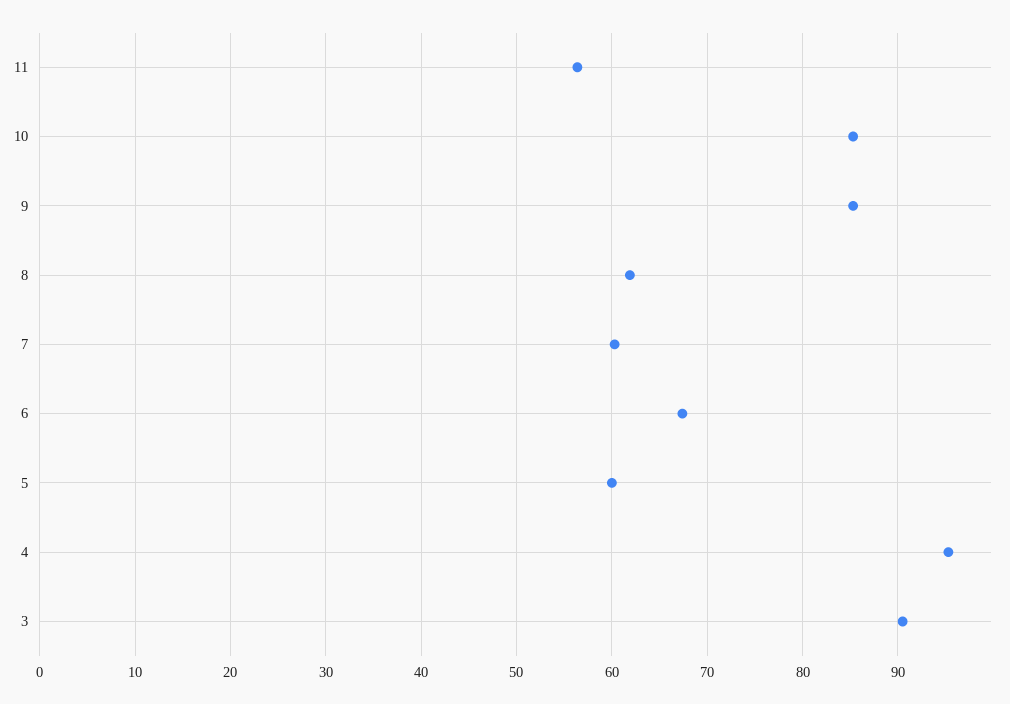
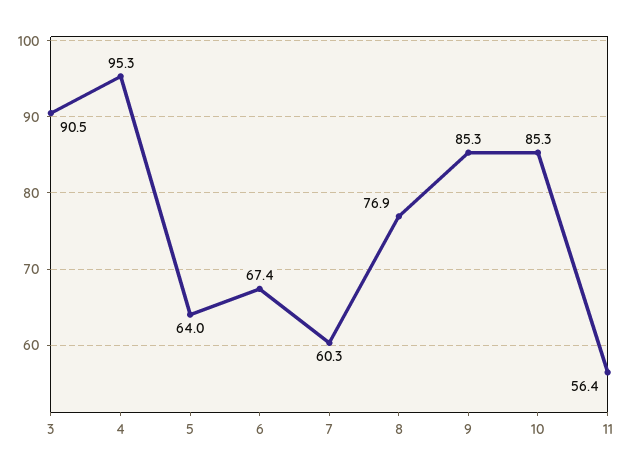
8: 62 -> 76.9
5: 60 -> 64

